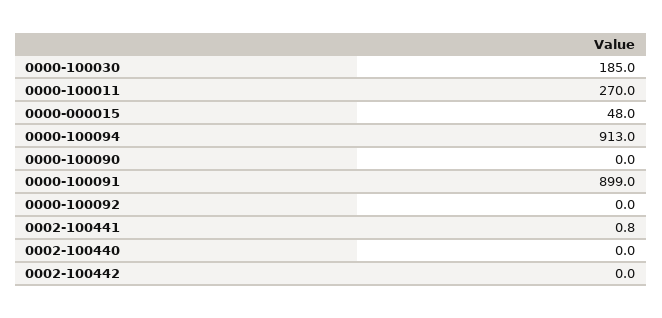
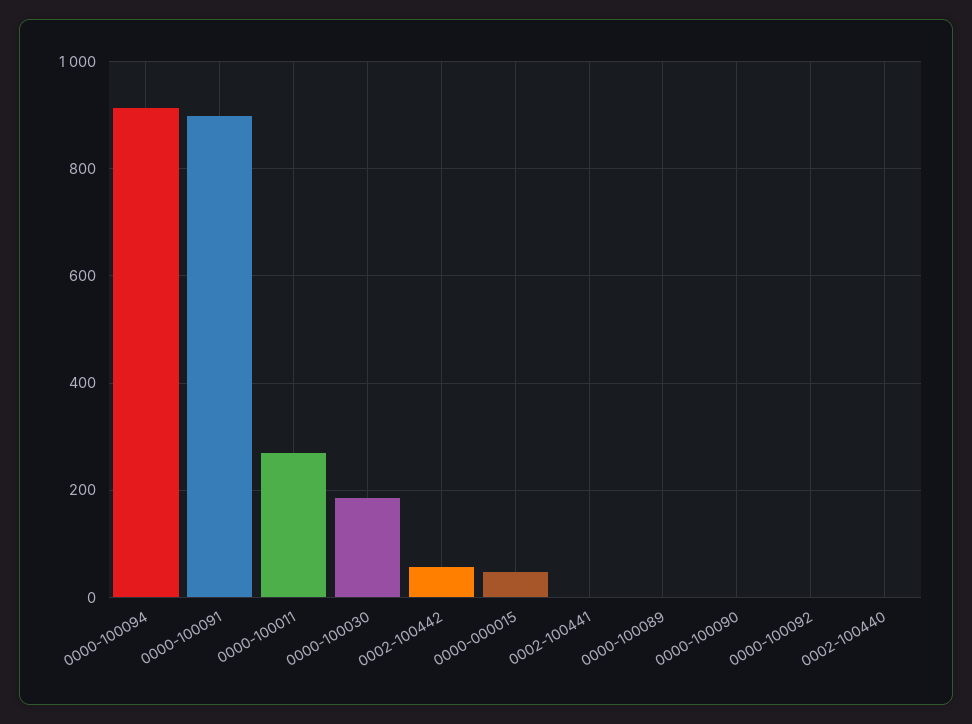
0002-100442: 0 -> 60
0000-100089: none -> 0

